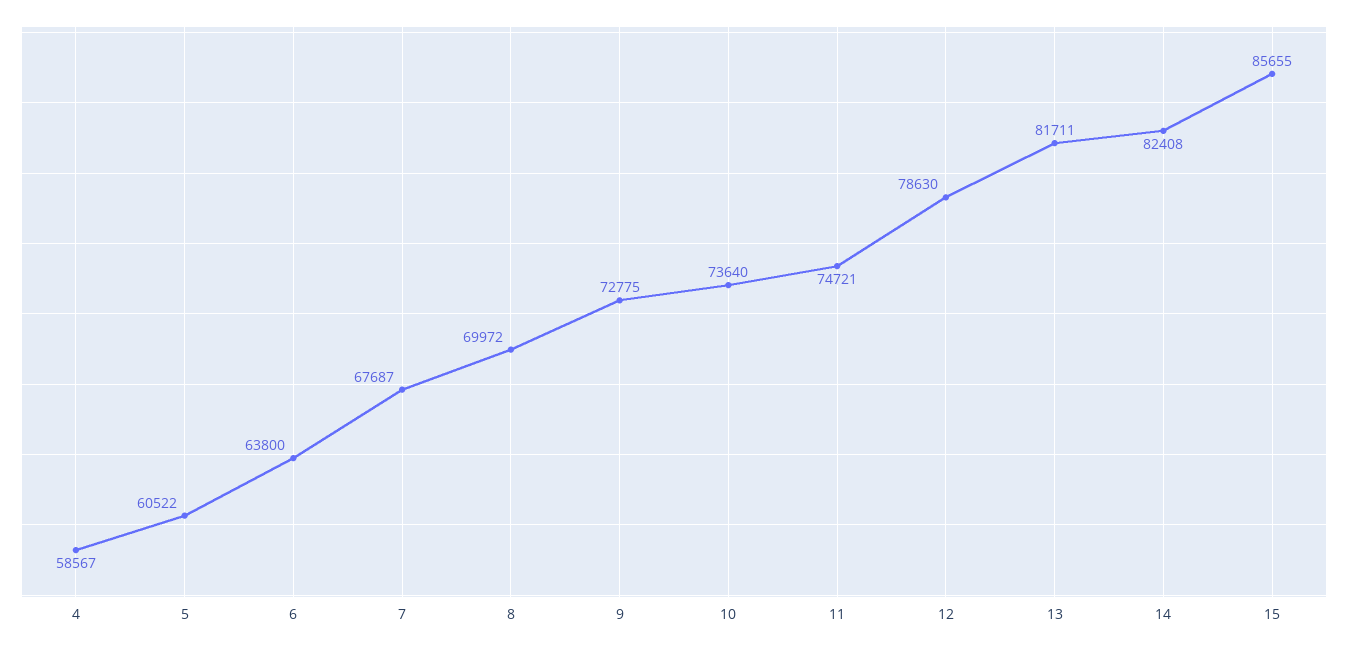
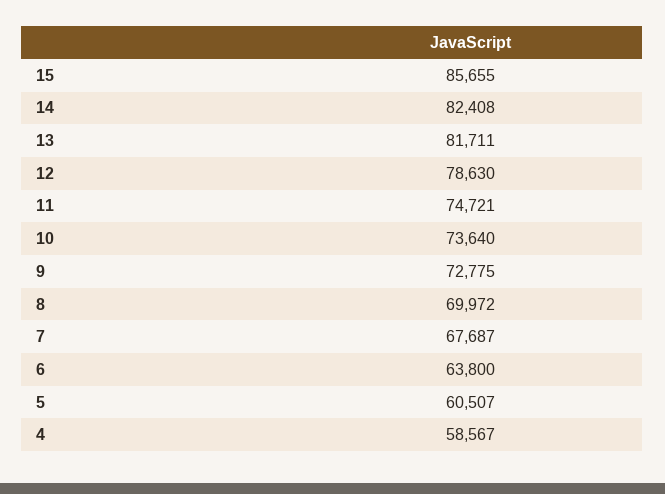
5: 60522 -> 60507

